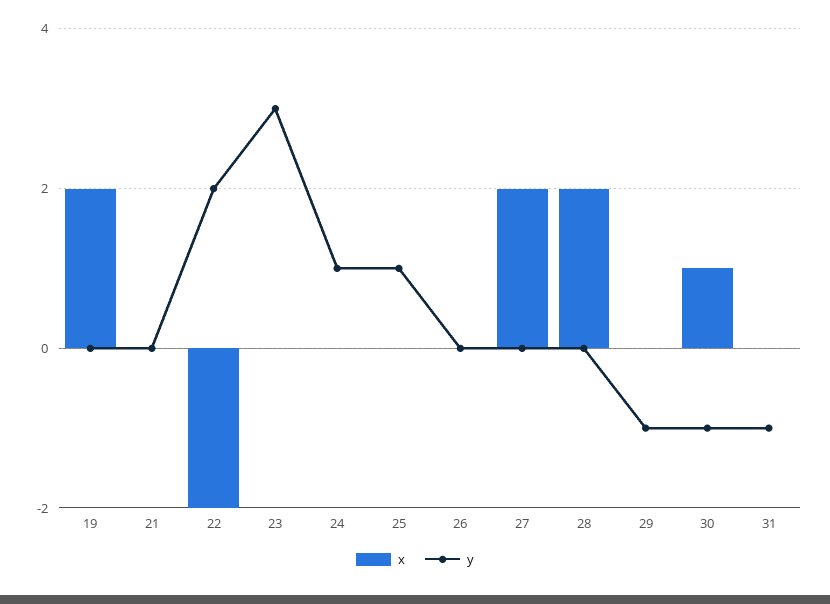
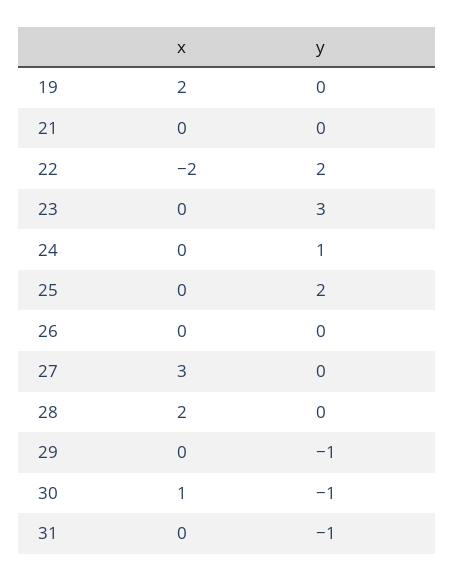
y, 25: 1 -> 2
x, 27: 2 -> 3

